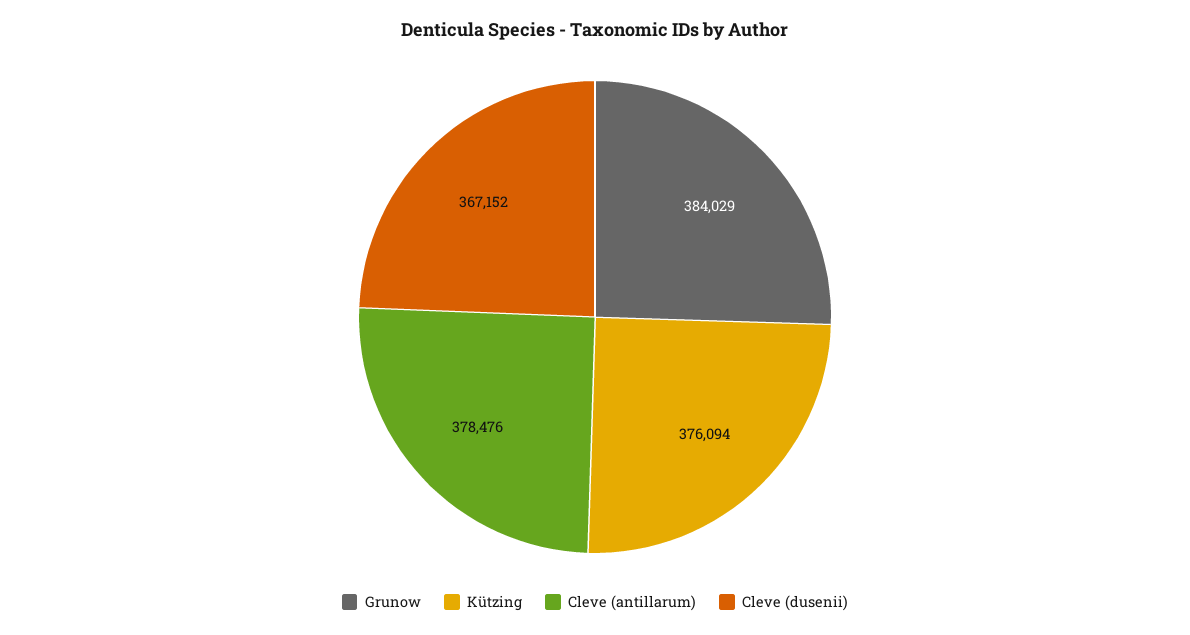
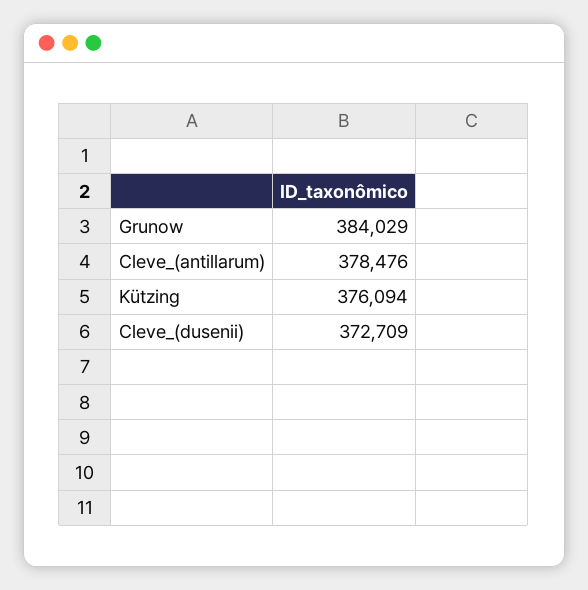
Cleve (dusenii): 367152 -> 372709

